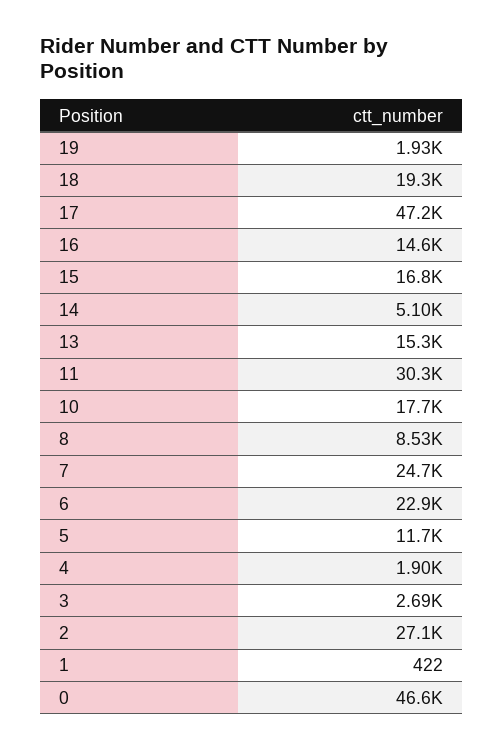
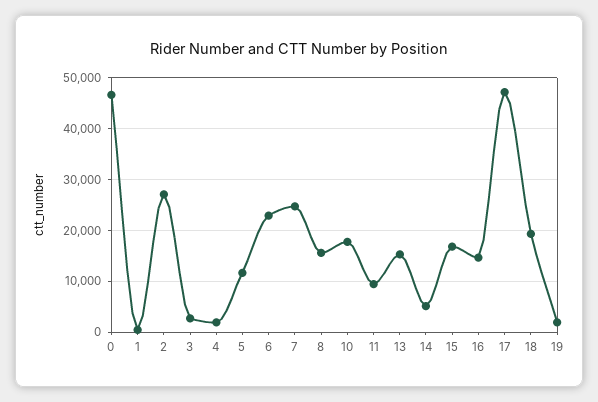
11: 30300 -> 10000
8: 8530 -> 16000

